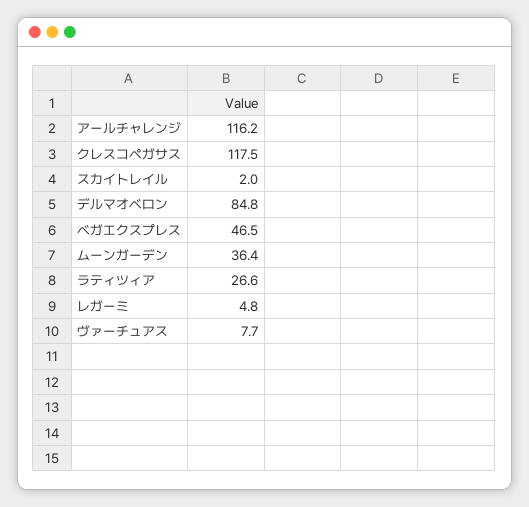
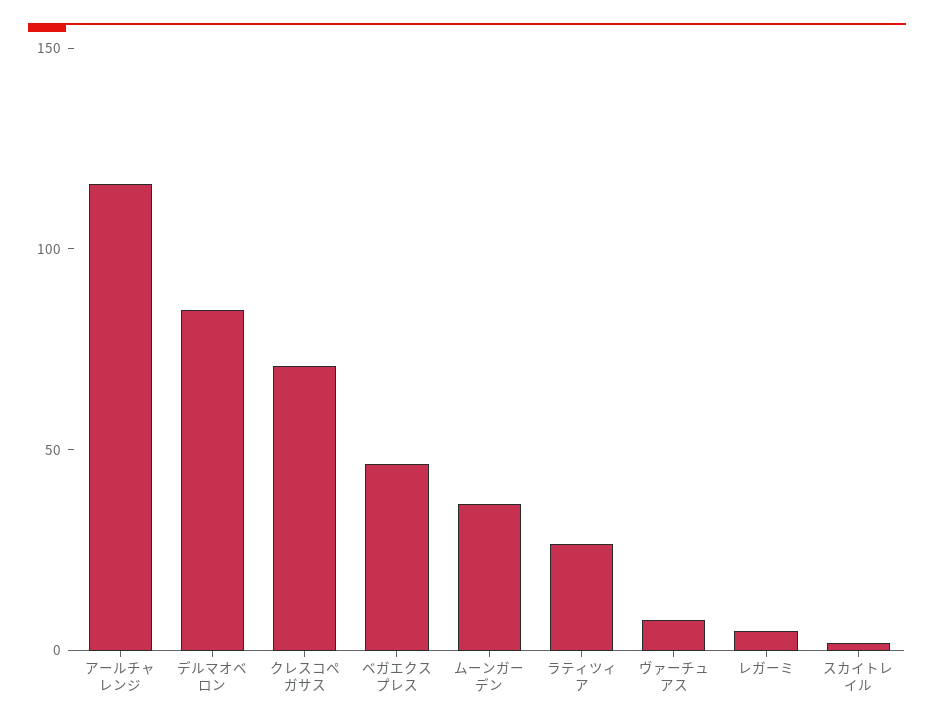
クレスコペガサス: 117.5 -> 70

